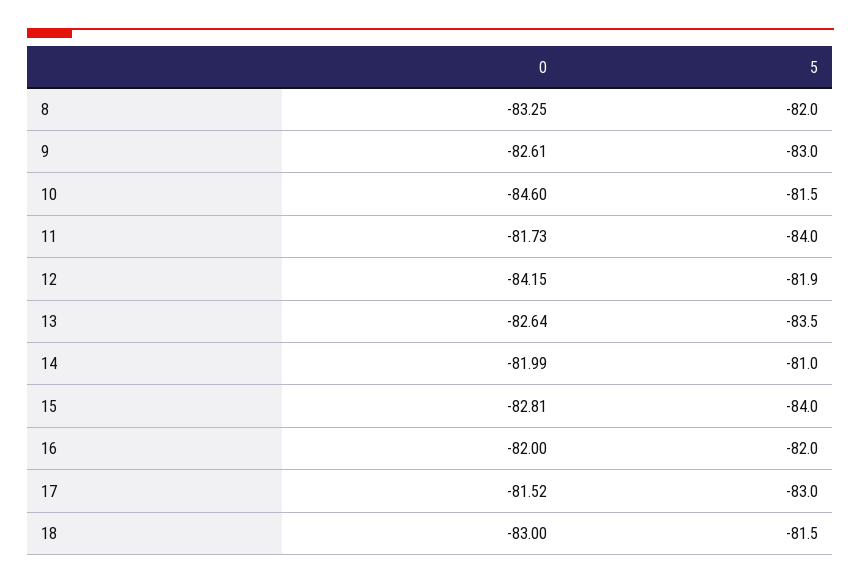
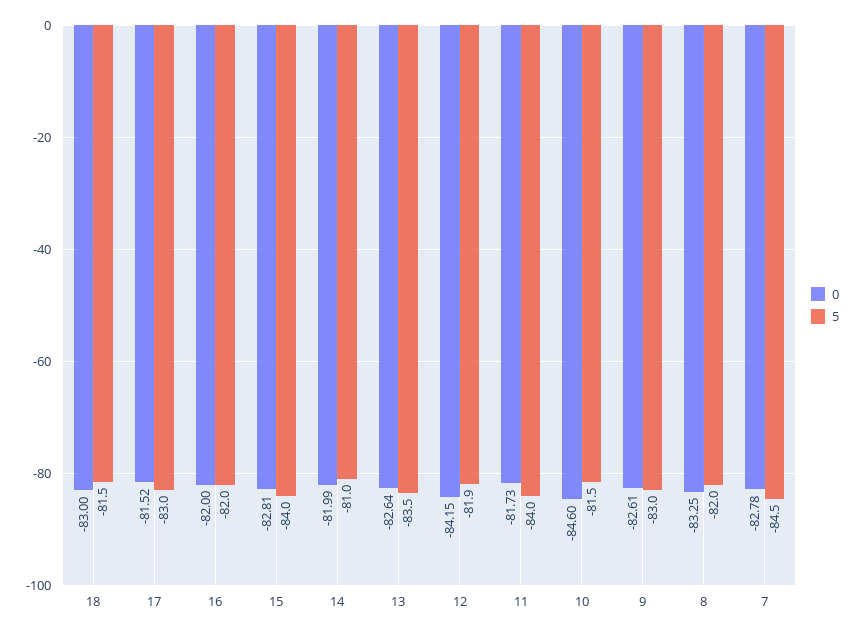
0, 7: none -> -82.78
5, 7: none -> -84.5

